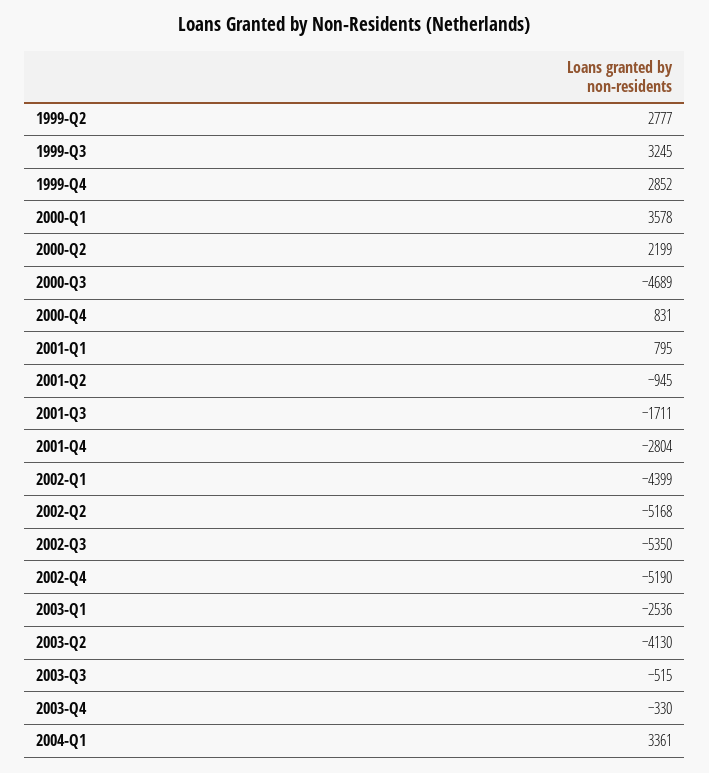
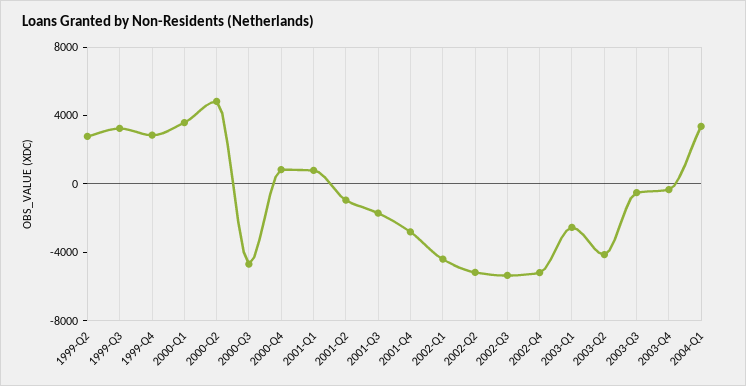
2000-Q2: 2199 -> 5000

